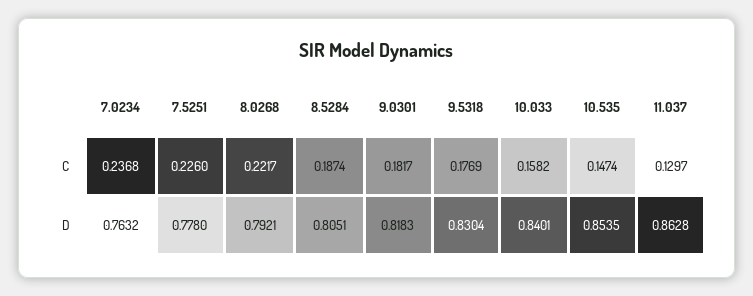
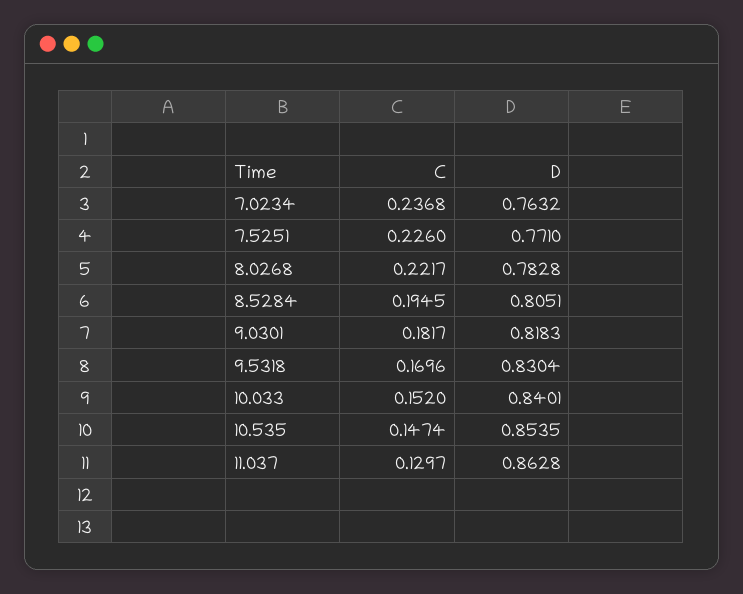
8.5284, C: 0.1874 -> 0.1945
9.5318, C: 0.1769 -> 0.1696
10.033, C: 0.1582 -> 0.152
7.5251, D: 0.778 -> 0.771
8.0268, D: 0.7921 -> 0.7828

